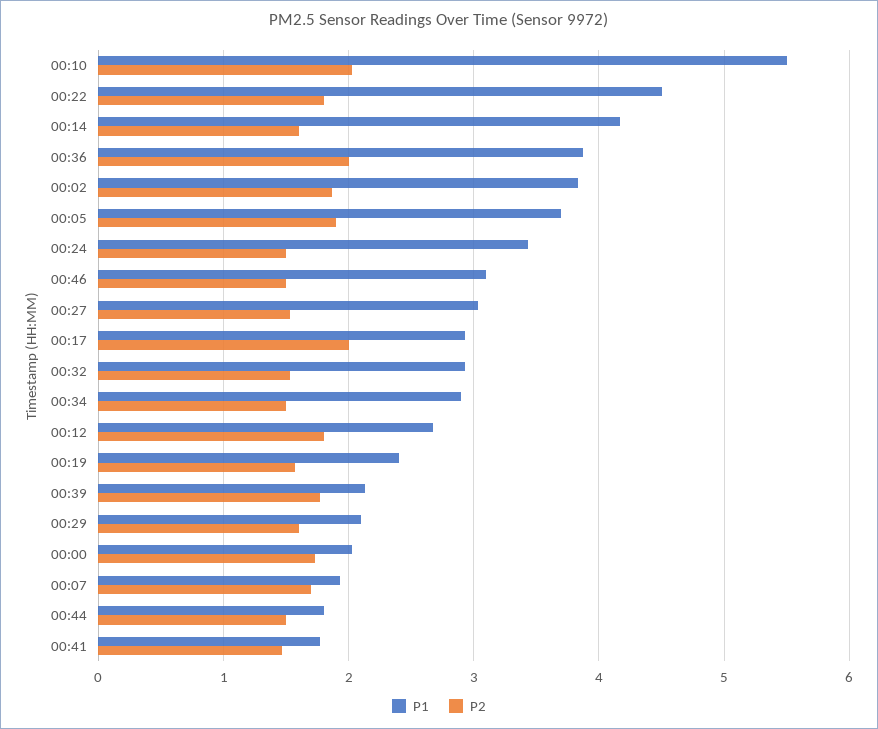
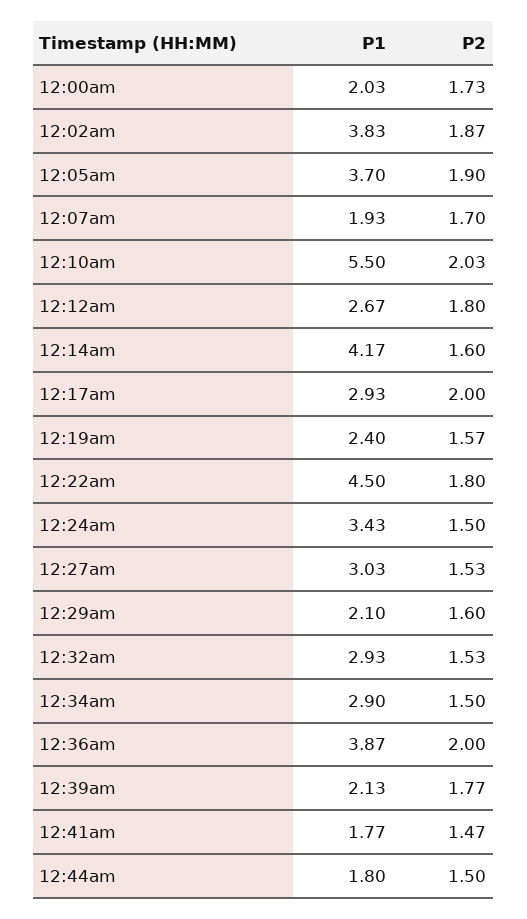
P1, 00:46: 3.1 -> none
P2, 00:46: 1.5 -> none

